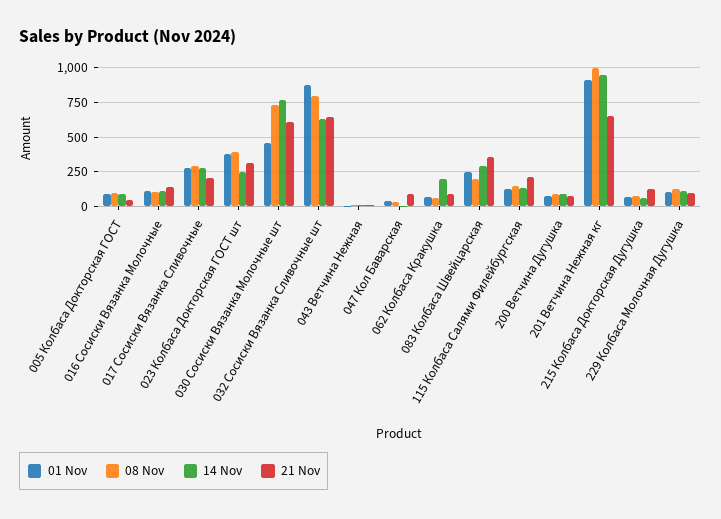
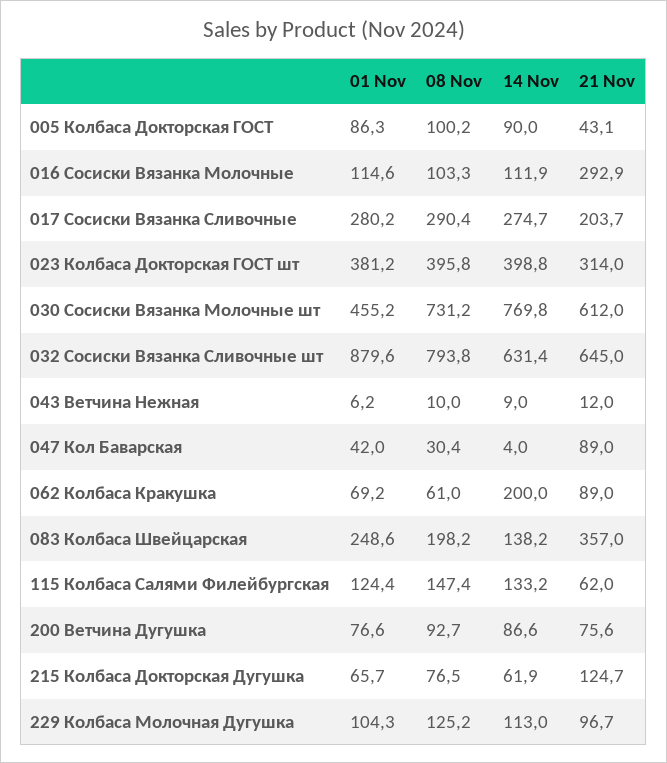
21 Nov, 016 Сосиски Вязанка Молочные: 150 -> 292.9
14 Nov, 023 Колбаса Докторская ГОСТ шт: 250 -> 398.8
14 Nov, 083 Колбаса Швейцарская: 300 -> 138.2
21 Nov, 115 Колбаса Салями Филейбургская: 200 -> 62
01 Nov, 201 Ветчина Нежная кг: 900 -> none
08 Nov, 201 Ветчина Нежная кг: 1000 -> none
14 Nov, 201 Ветчина Нежная кг: 950 -> none
21 Nov, 201 Ветчина Нежная кг: 650 -> none

